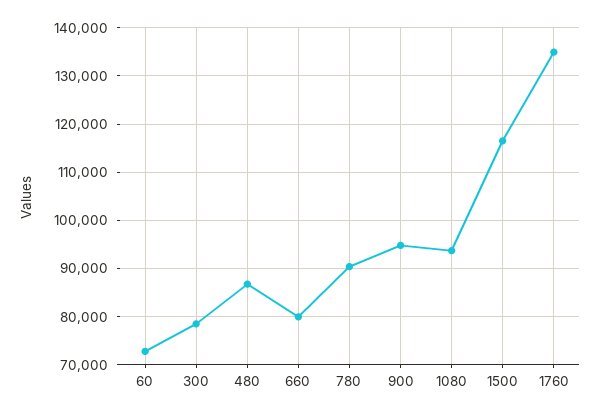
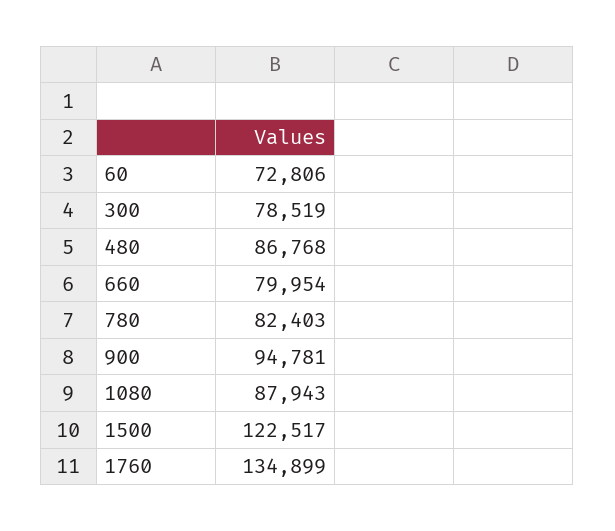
780: 90000 -> 82403
1080: 94000 -> 87943
1500: 116000 -> 122517

